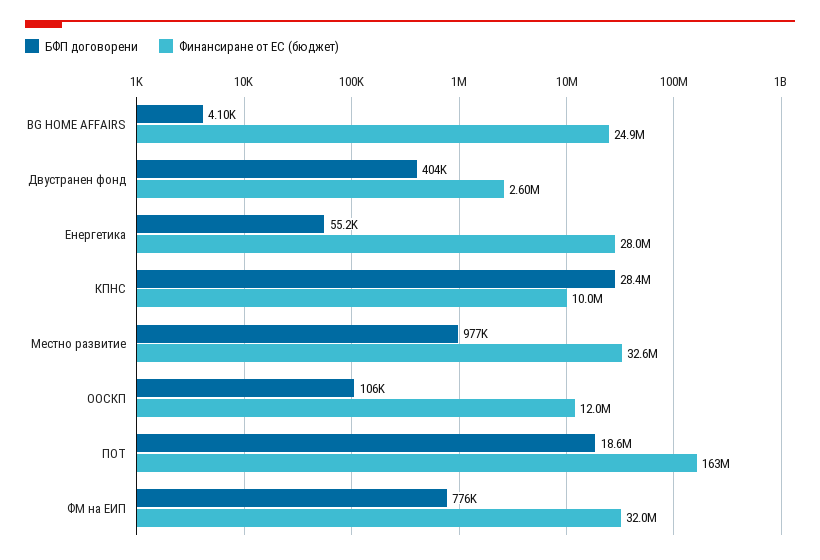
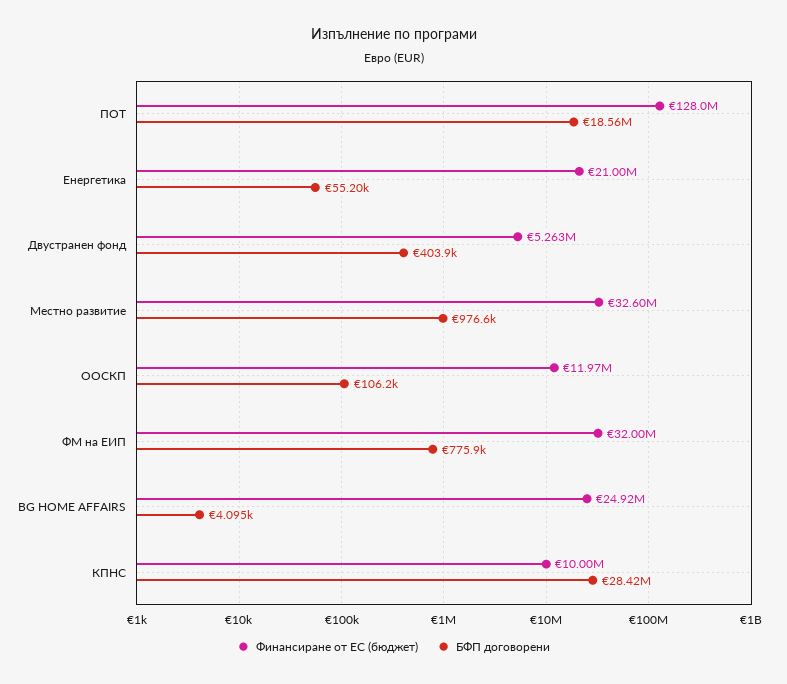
Финансиране от ЕС (бюджет), Двустранен фонд: 2600000 -> 5263000
Финансиране от ЕС (бюджет), Енергетика: 28000000 -> 21000000
Финансиране от ЕС (бюджет), ПОТ: 163000000 -> 128000000

